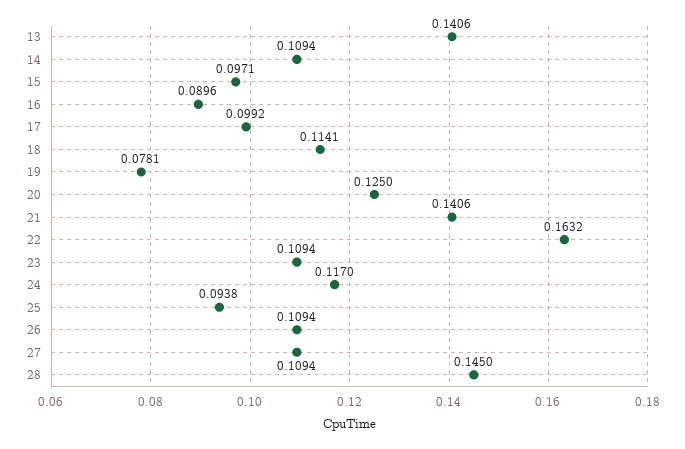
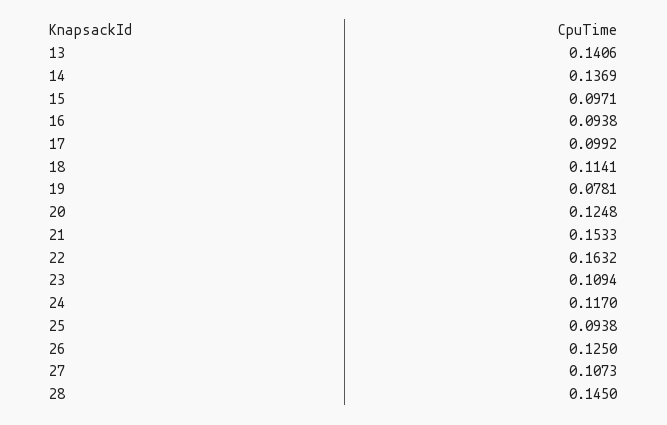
14: 0.1094 -> 0.1369
16: 0.0896 -> 0.0938
20: 0.125 -> 0.1248
21: 0.1406 -> 0.1533
26: 0.1094 -> 0.125
27: 0.1094 -> 0.1073

